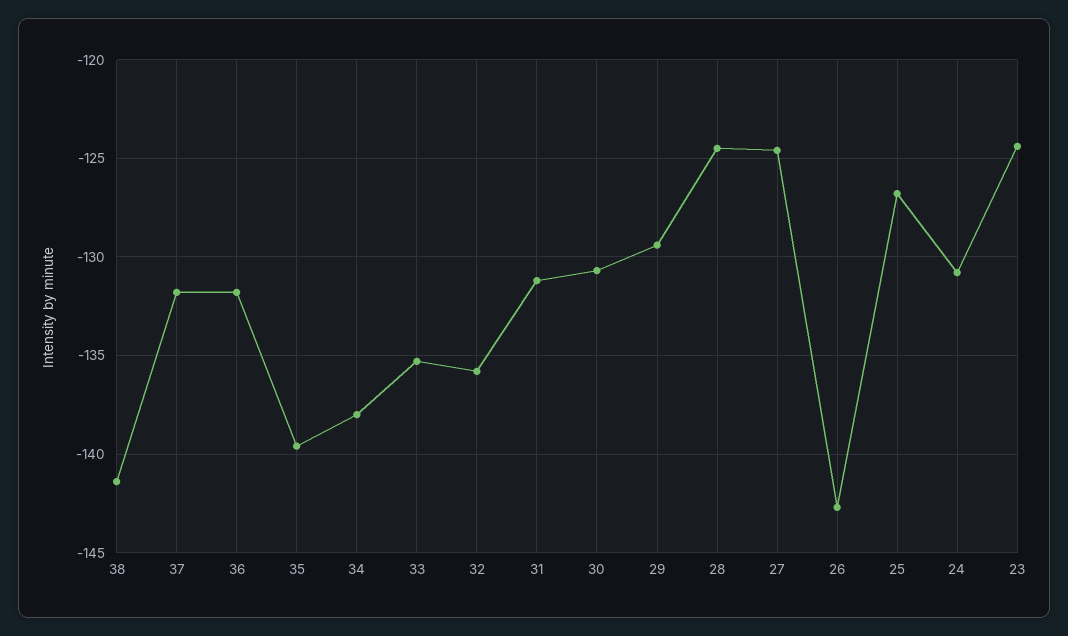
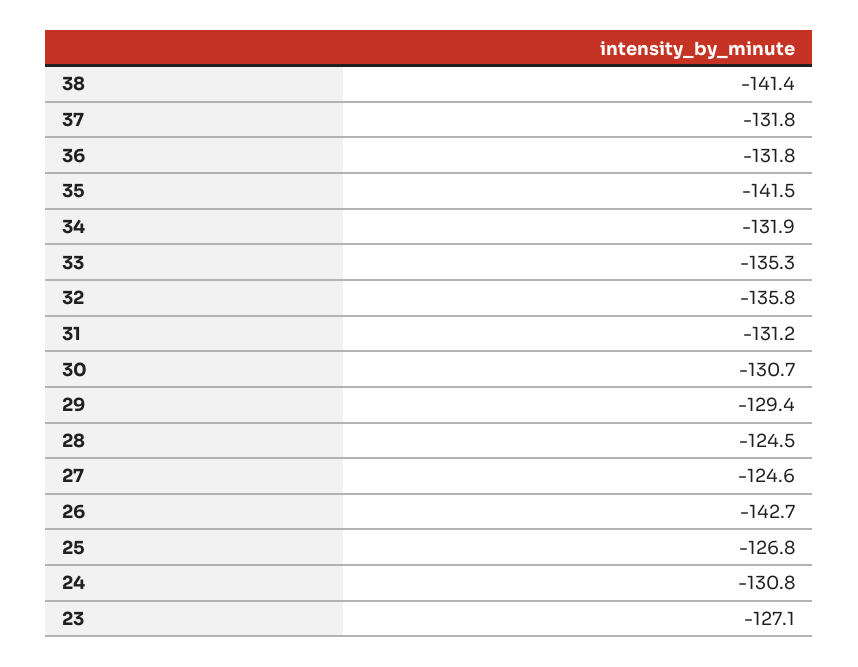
35: -139.5 -> -141.5
34: -138 -> -131.9
23: -124.5 -> -127.1

